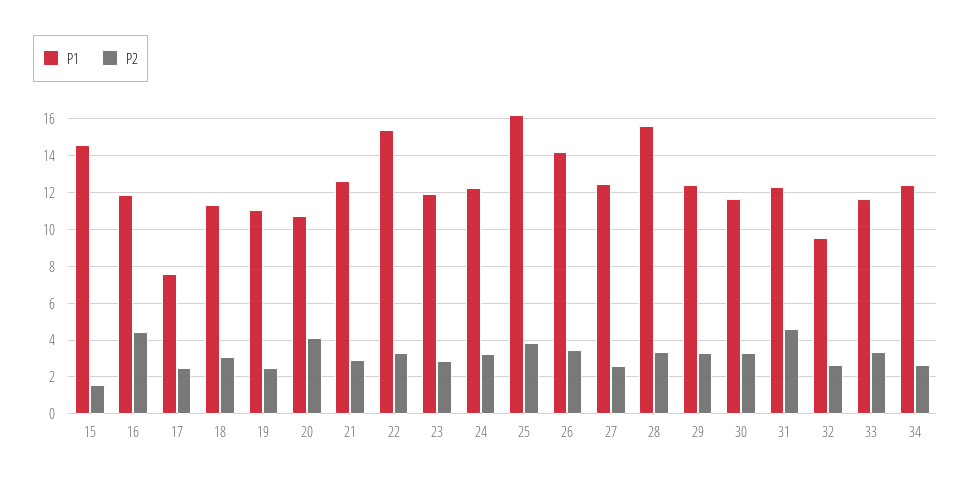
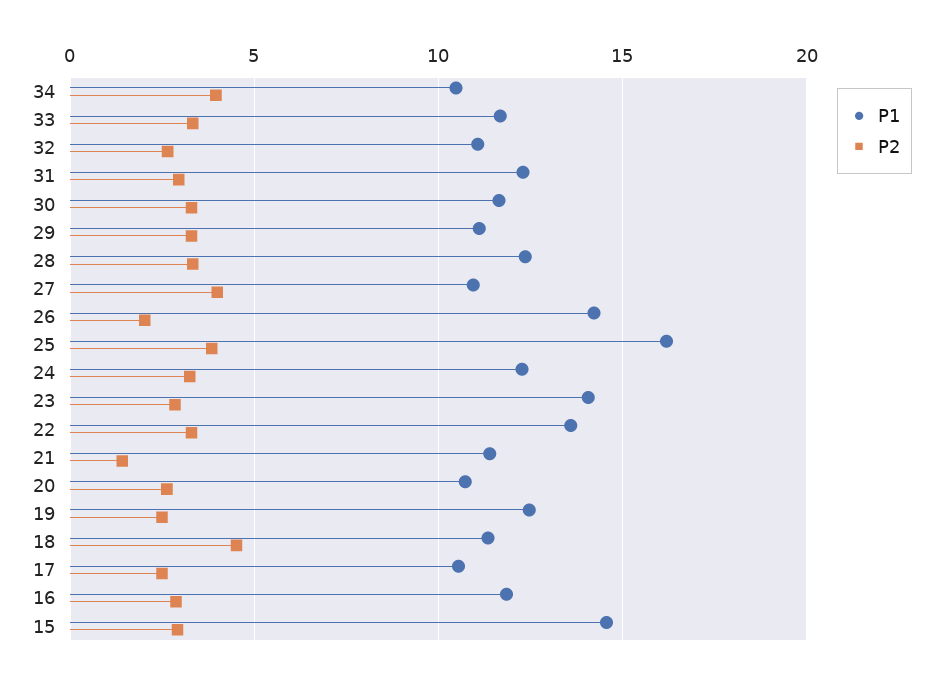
P2, 15: 1.5 -> 3
P2, 16: 4.5 -> 3
P1, 17: 7.5 -> 10.5
P2, 18: 3 -> 4.5
P1, 19: 11 -> 12.5
P2, 20: 4 -> 2.5
P1, 21: 12.5 -> 11.5
P2, 21: 3 -> 1.5
P1, 22: 15.5 -> 13.5
P1, 23: 12 -> 14
P2, 26: 3.5 -> 2
P1, 27: 12.5 -> 11
P2, 27: 2.5 -> 4
P1, 28: 15.5 -> 12.5
P1, 29: 12.5 -> 11
P2, 31: 4.5 -> 3
P1, 32: 9.5 -> 11
P1, 34: 12.5 -> 10.5
P2, 34: 2.5 -> 4

